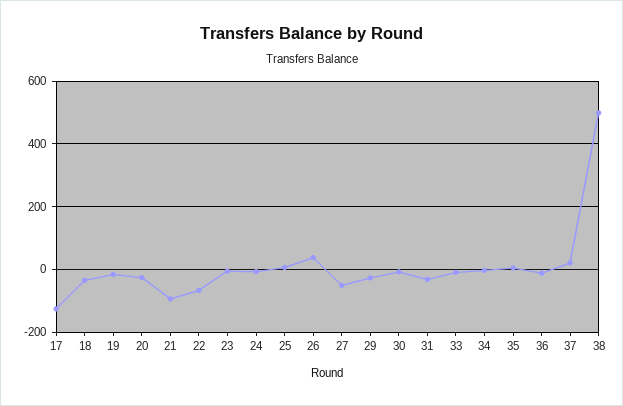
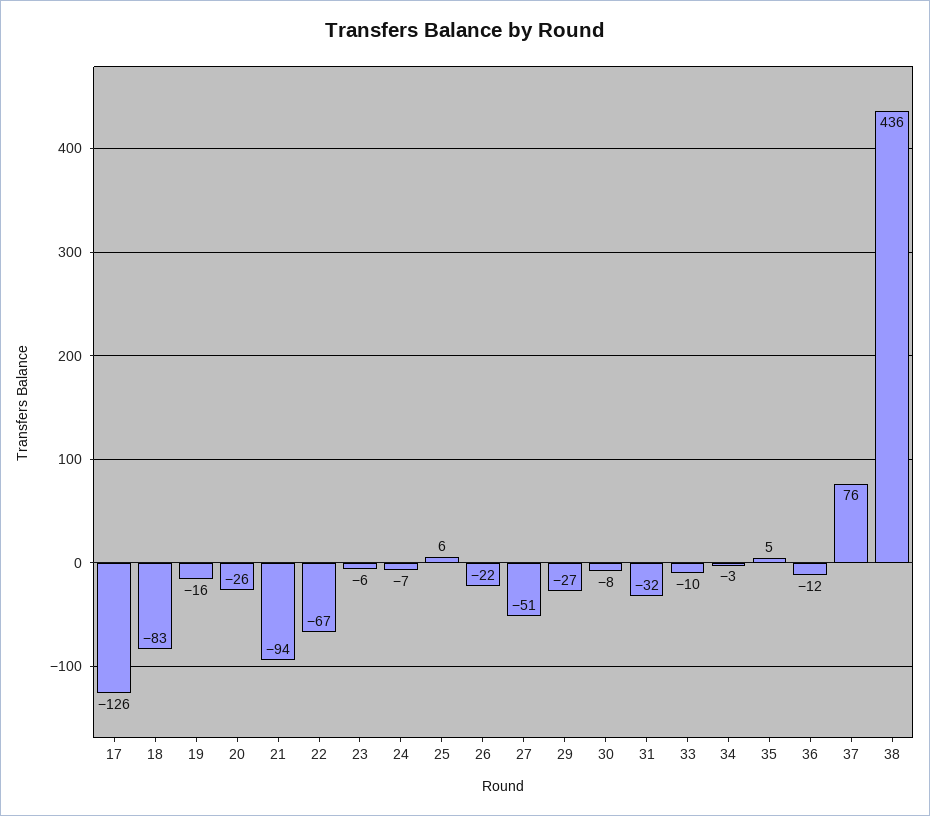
18: -40 -> -83
26: 40 -> -22
37: 20 -> 76
38: 500 -> 436

